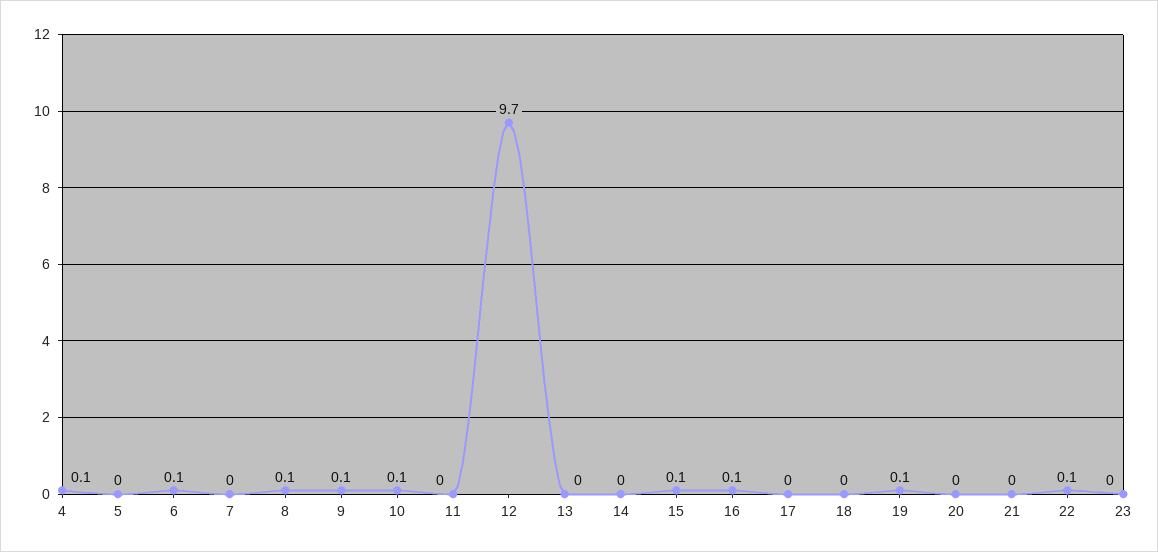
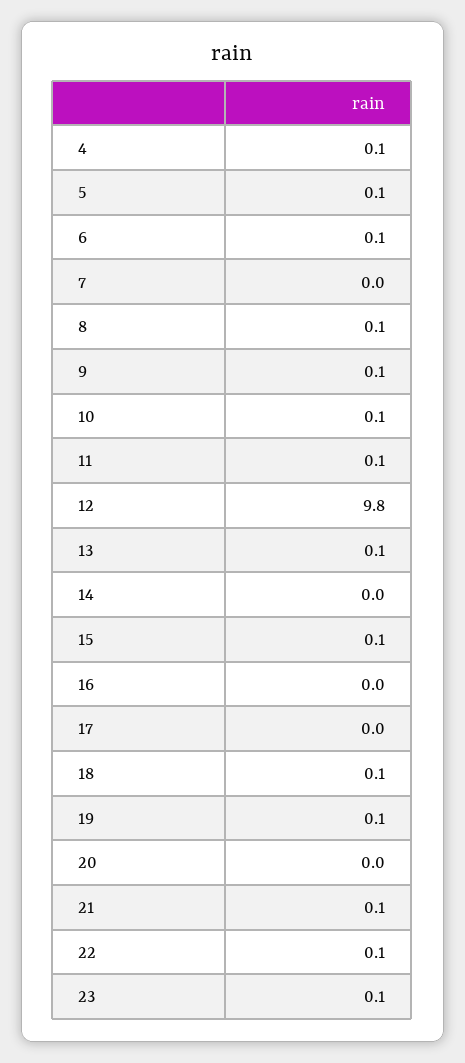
5: 0 -> 0.1
11: 0 -> 0.1
12: 9.7 -> 9.8
13: 0 -> 0.1
16: 0.1 -> 0
18: 0 -> 0.1
21: 0 -> 0.1
23: 0 -> 0.1

